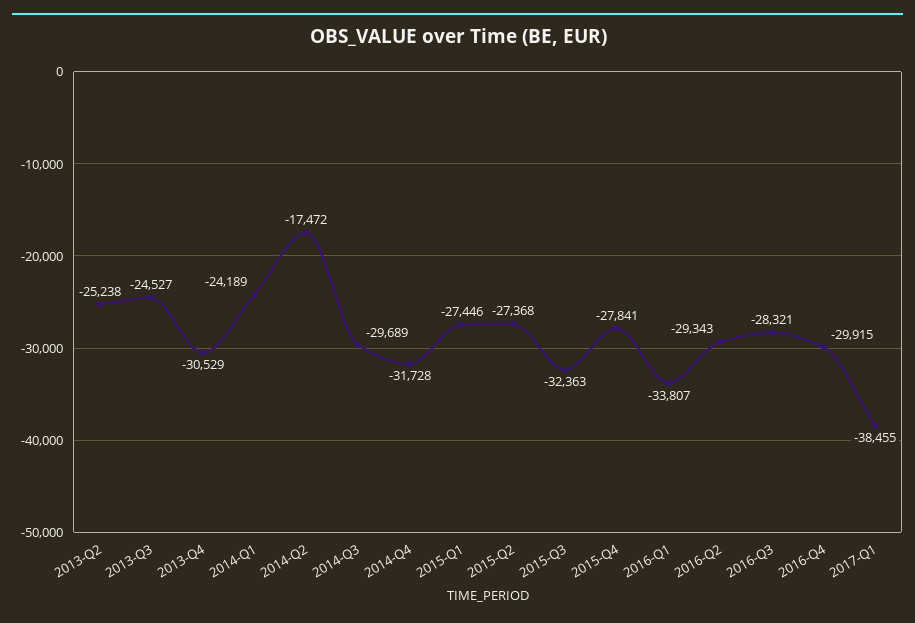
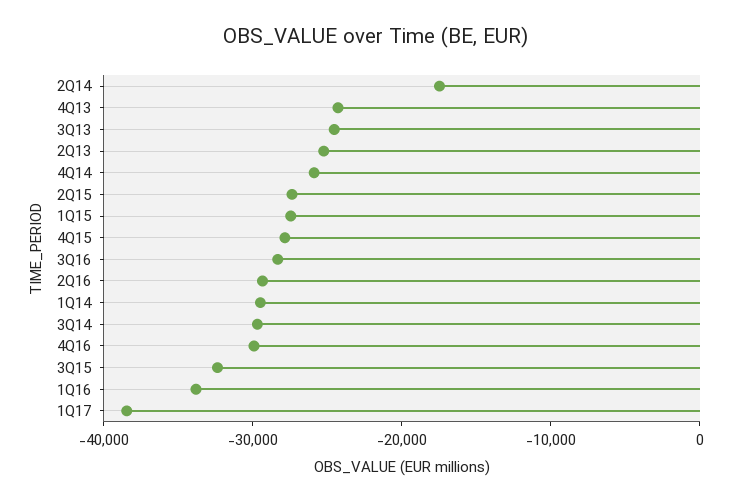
2013-Q4: -30529 -> -24000
2014-Q1: -24189 -> -30000
2014-Q4: -31728 -> -26000

